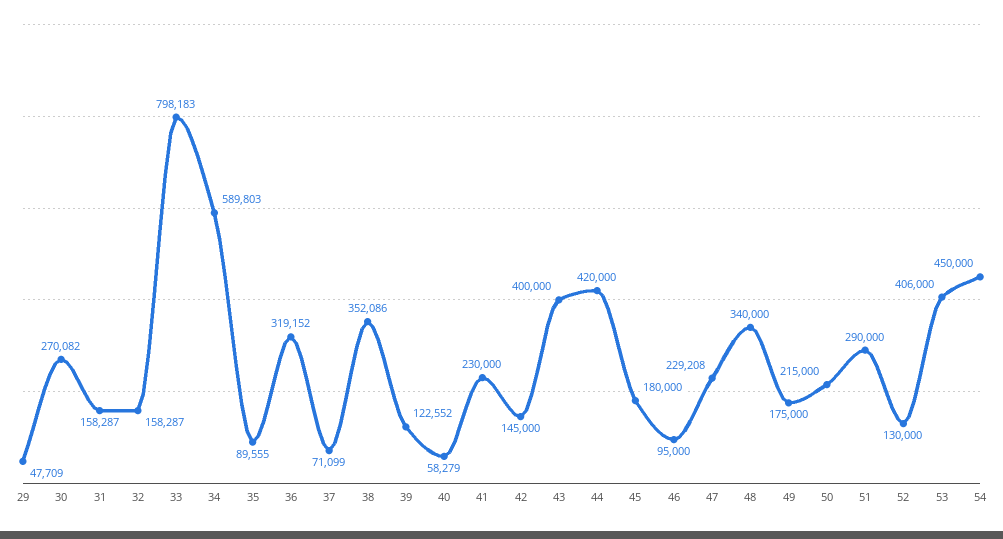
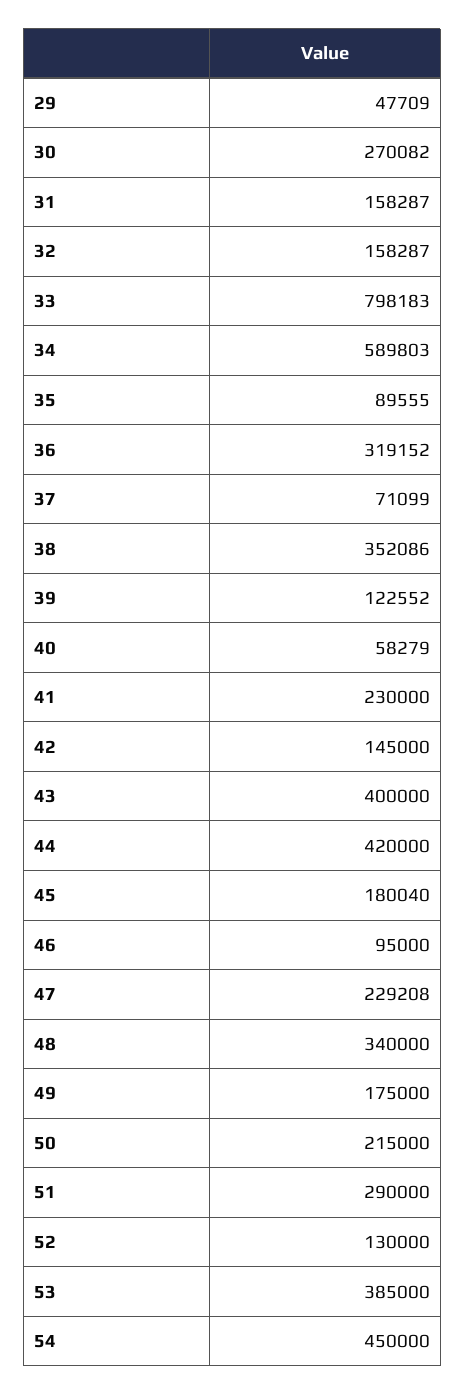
45: 180000 -> 180040
53: 406000 -> 385000

